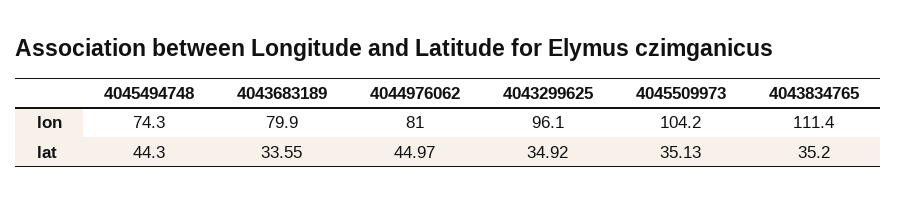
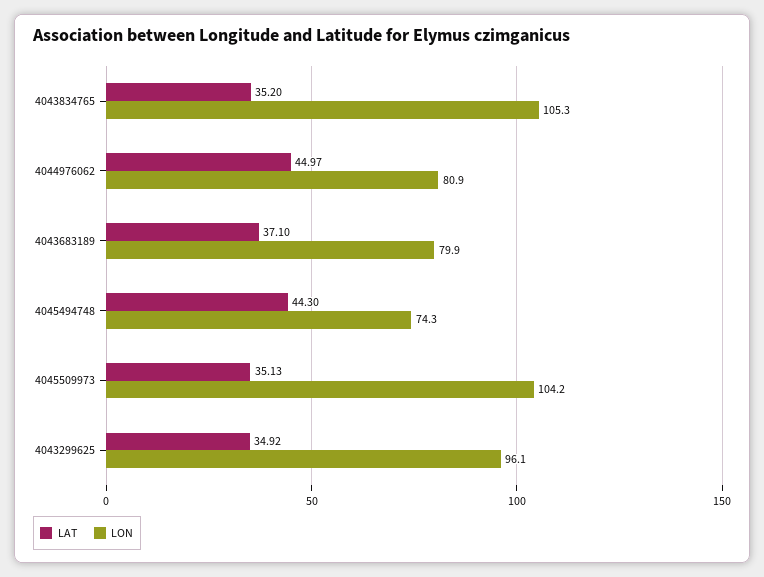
lon, 4044976062: 81 -> 80.9
lon, 4043834765: 111.4 -> 105.3
lat, 4043683189: 33.55 -> 37.1

